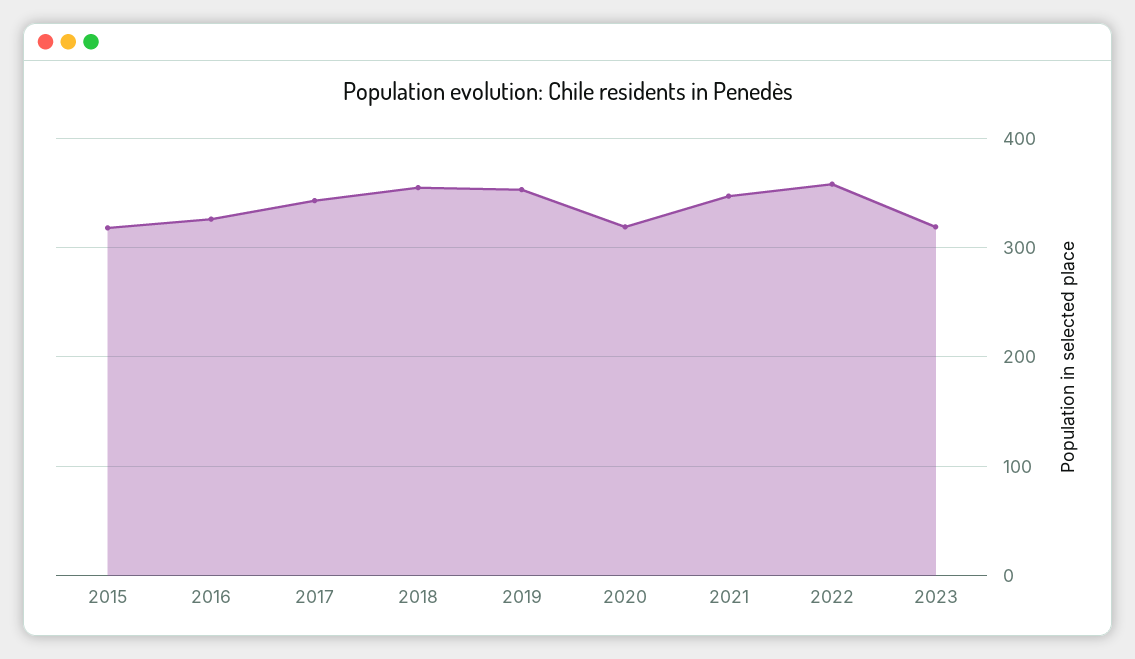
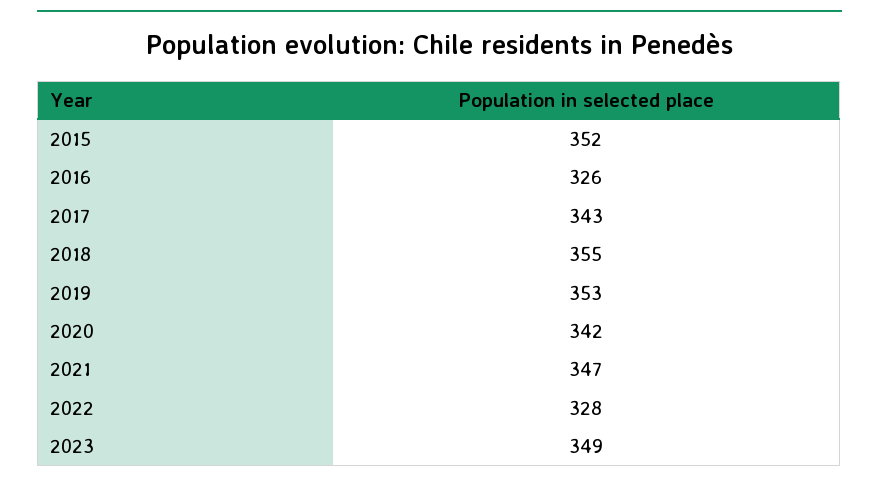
2015: 320 -> 352
2020: 320 -> 342
2022: 360 -> 328
2023: 320 -> 349

